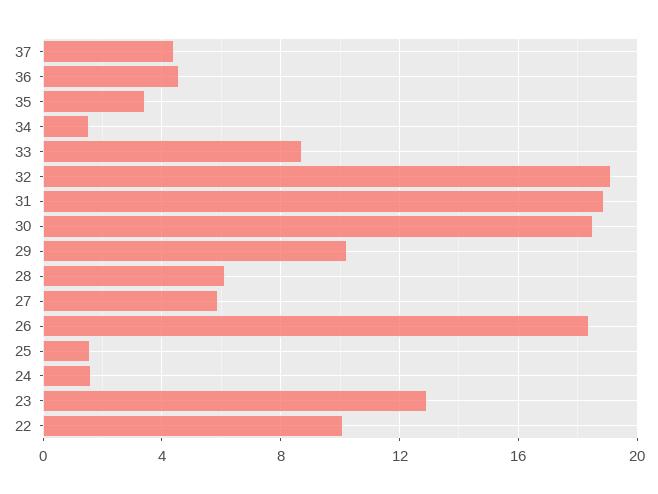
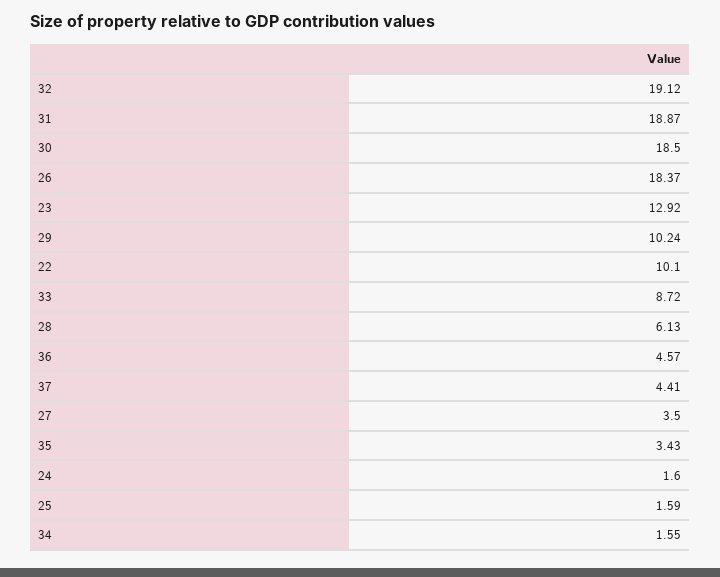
27: 6 -> 3.5

